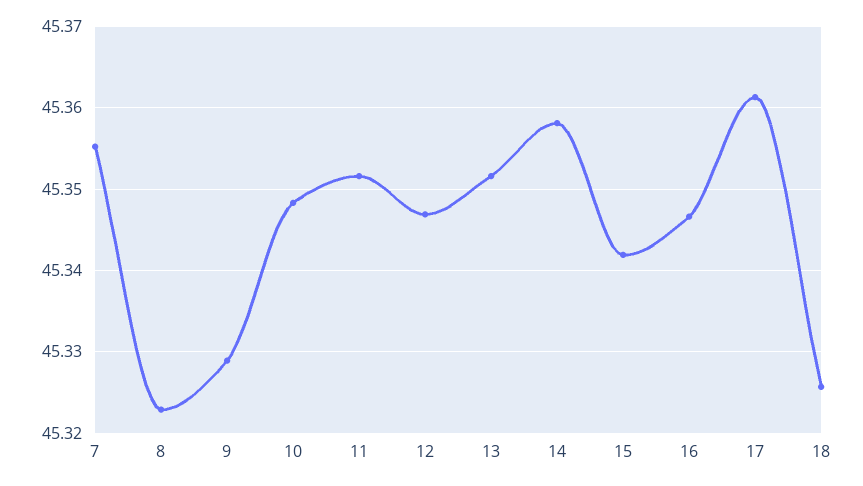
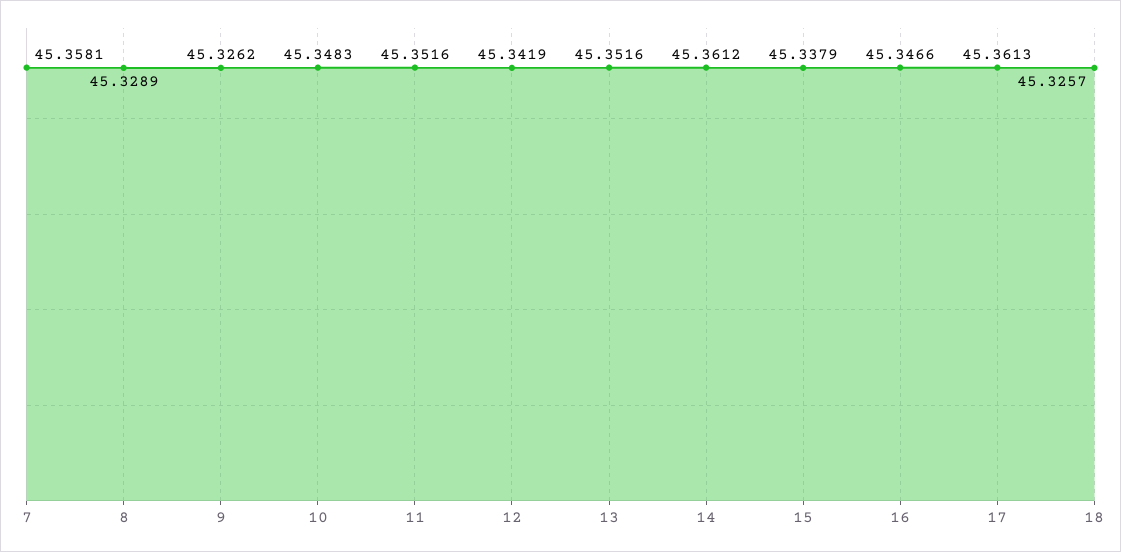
7: 45.355 -> 45.3581
8: 45.323 -> 45.3289
9: 45.329 -> 45.3262
12: 45.347 -> 45.3419
14: 45.358 -> 45.3612
15: 45.342 -> 45.3379

